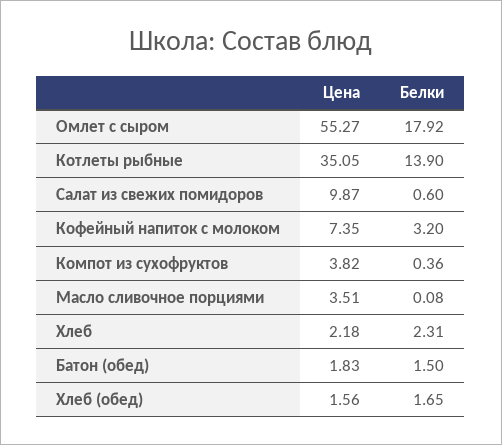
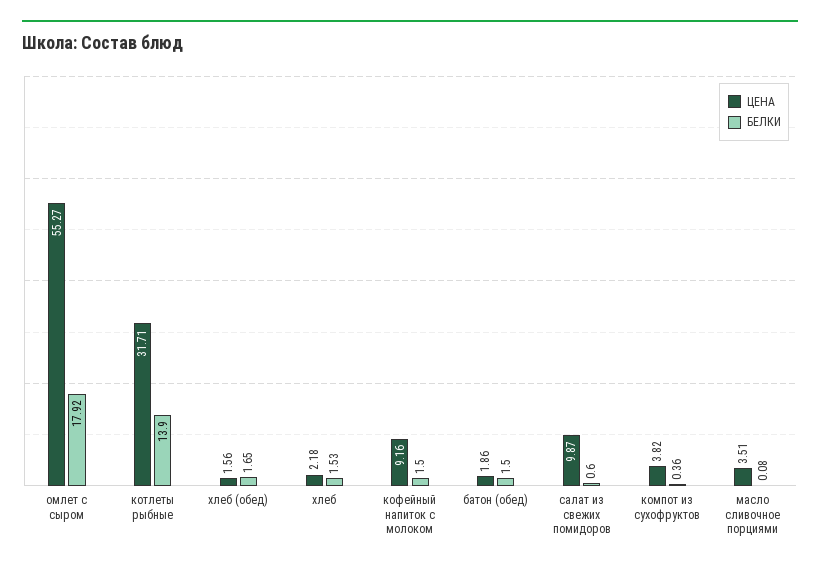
Цена, Котлеты рыбные: 35.05 -> 31.71
Цена, Кофейный напиток с молоком: 7.35 -> 9.16
Белки, Кофейный напиток с молоком: 3.2 -> 1.5
Белки, Хлеб: 2.31 -> 1.53
Цена, Батон (обед): 1.83 -> 1.86

